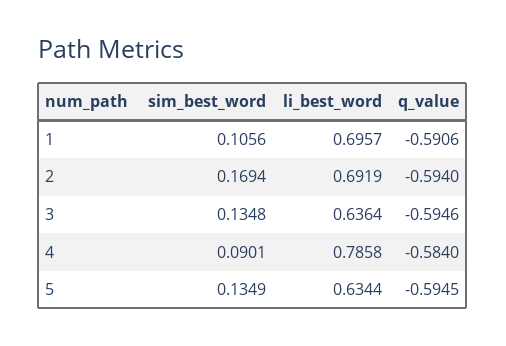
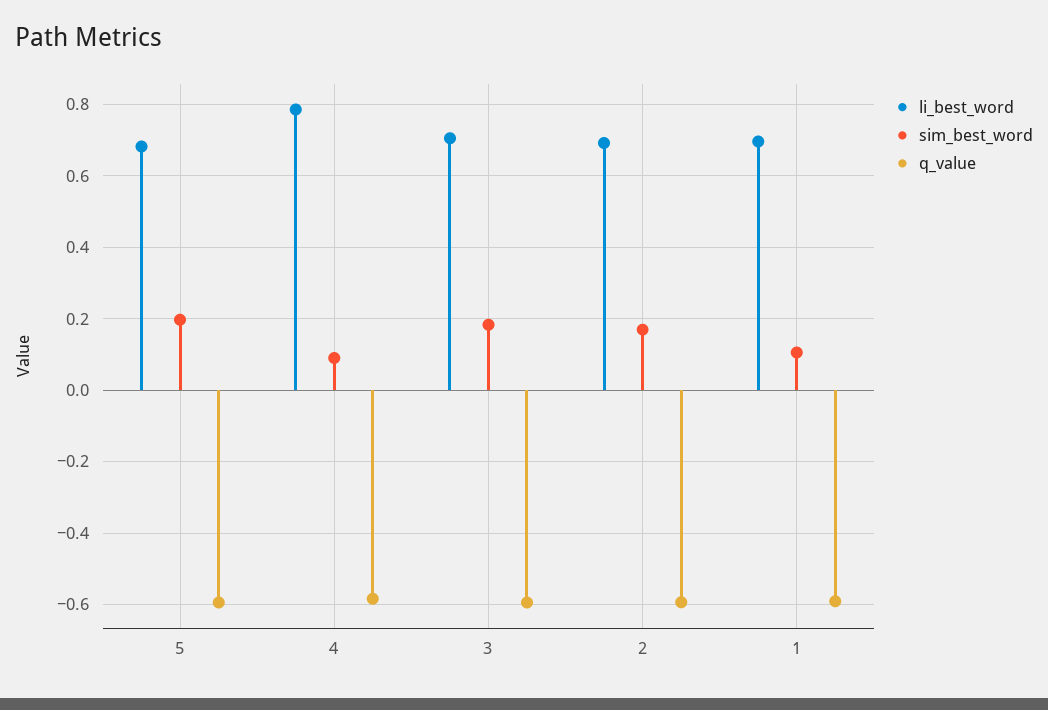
sim_best_word, 3: 0.1348 -> 0.18
li_best_word, 3: 0.6364 -> 0.7
sim_best_word, 5: 0.1349 -> 0.2
li_best_word, 5: 0.6344 -> 0.68

